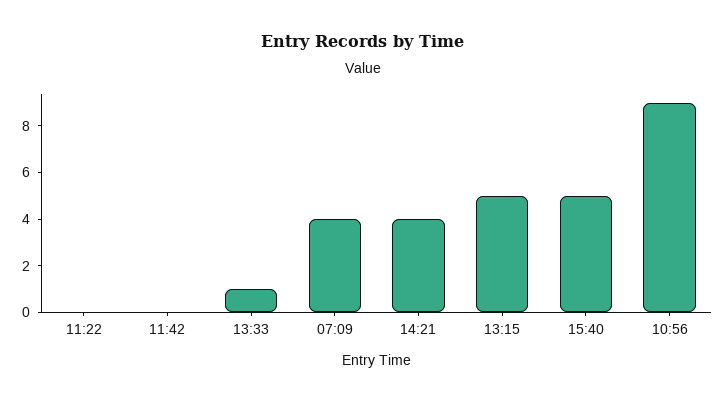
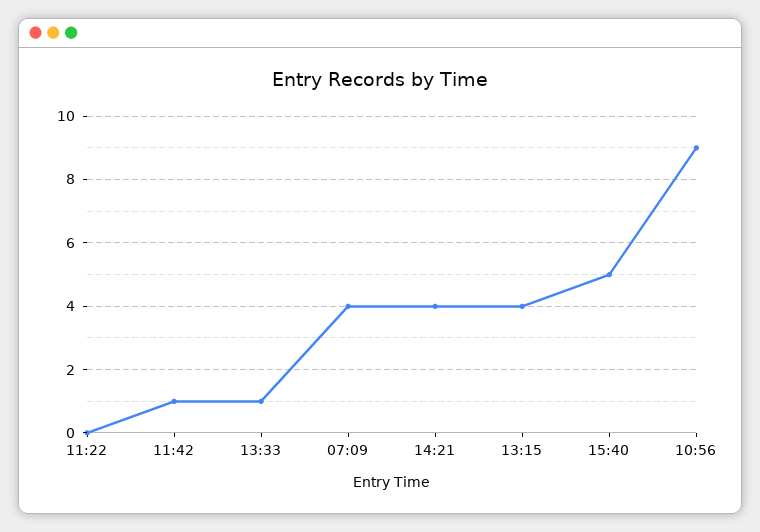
11:42: 0 -> 1
13:15: 5 -> 4

